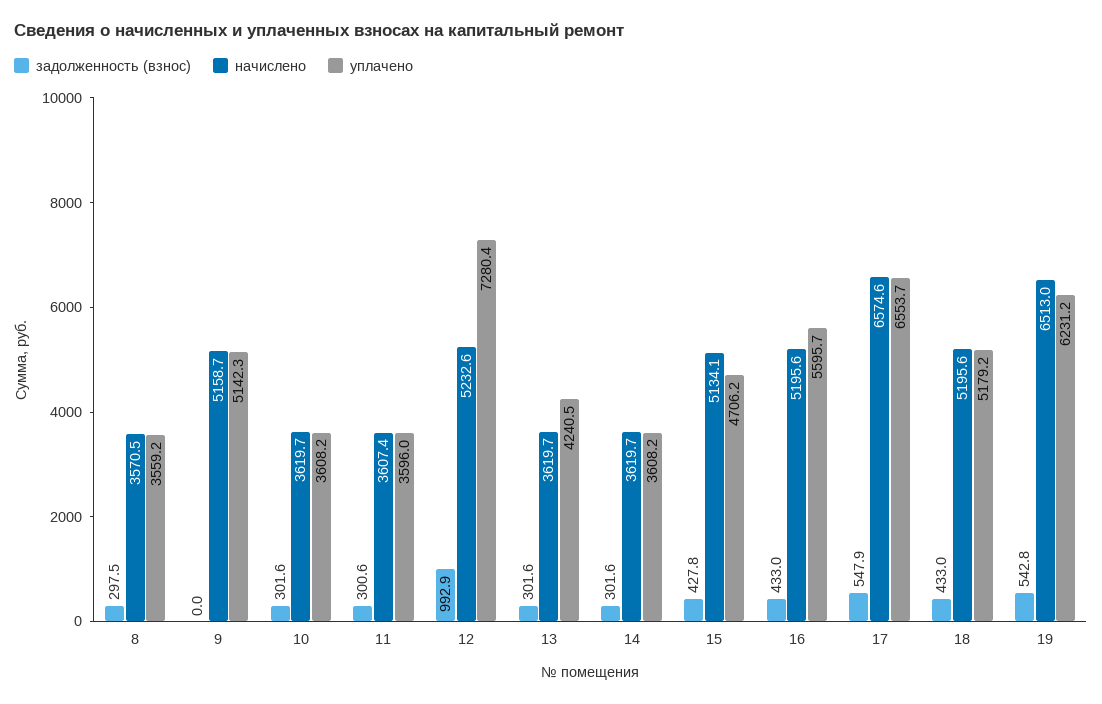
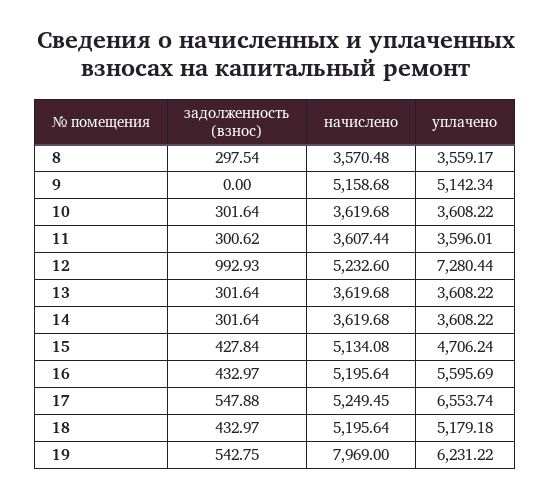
уплачено, 13: 4240.5 -> 3608.22
начислено, 17: 6574.6 -> 5249.45
начислено, 19: 6513 -> 7969

